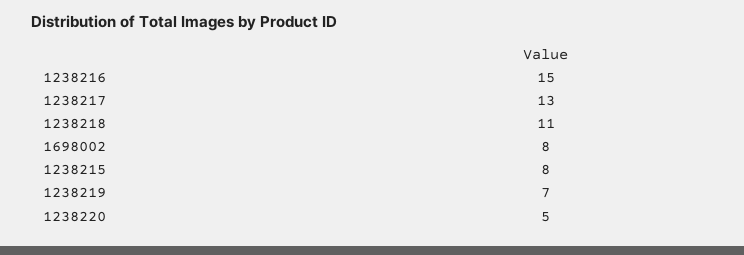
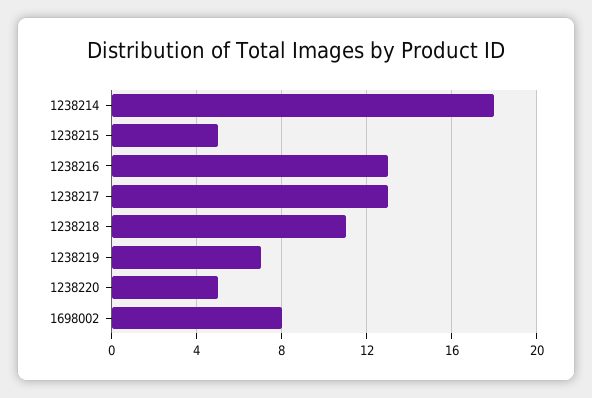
1238216: 15 -> 13
1238215: 8 -> 5
1238214: none -> 18

